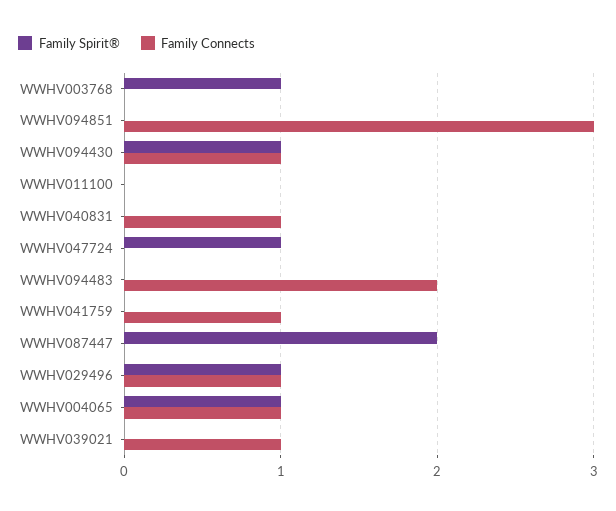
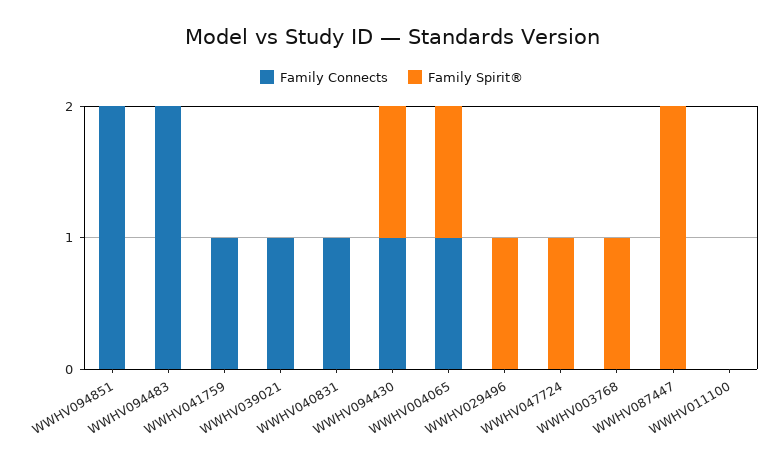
Family Connects, WWHV094851: 3 -> 2
Family Connects, WWHV029496: 1 -> 0

